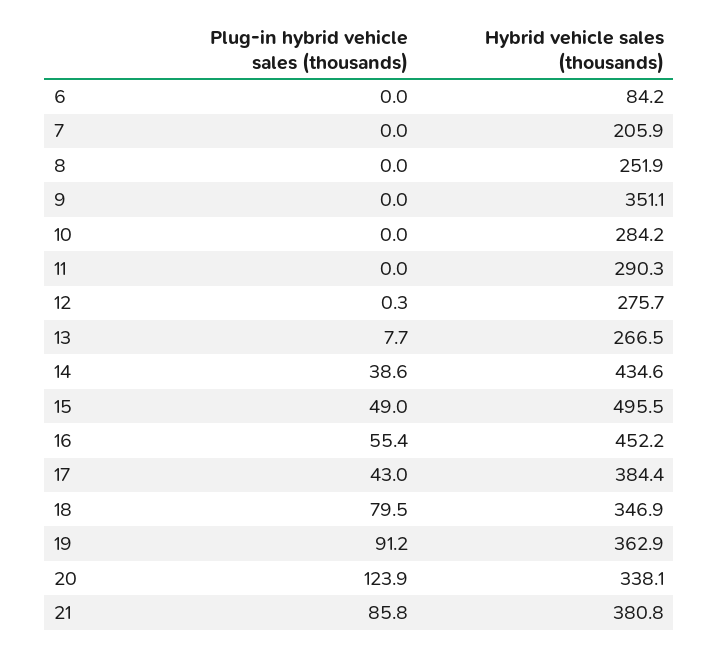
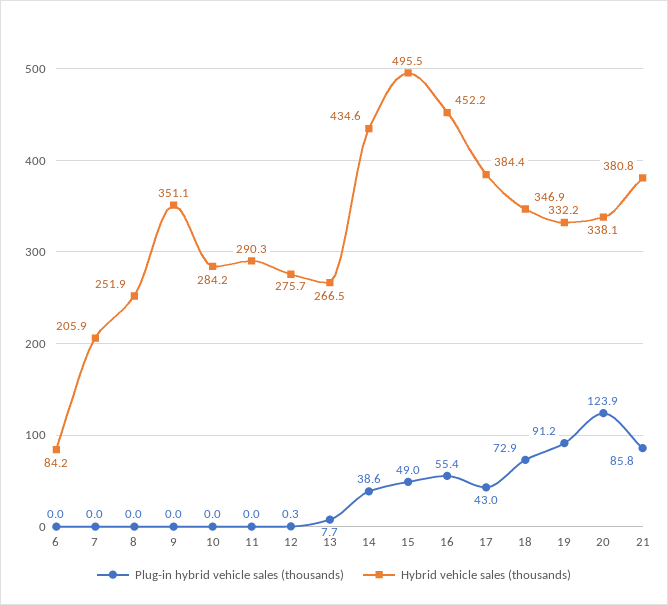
Plug-in hybrid vehicle sales (thousands), 18: 79.5 -> 72.9
Hybrid vehicle sales (thousands), 19: 362.9 -> 332.2

